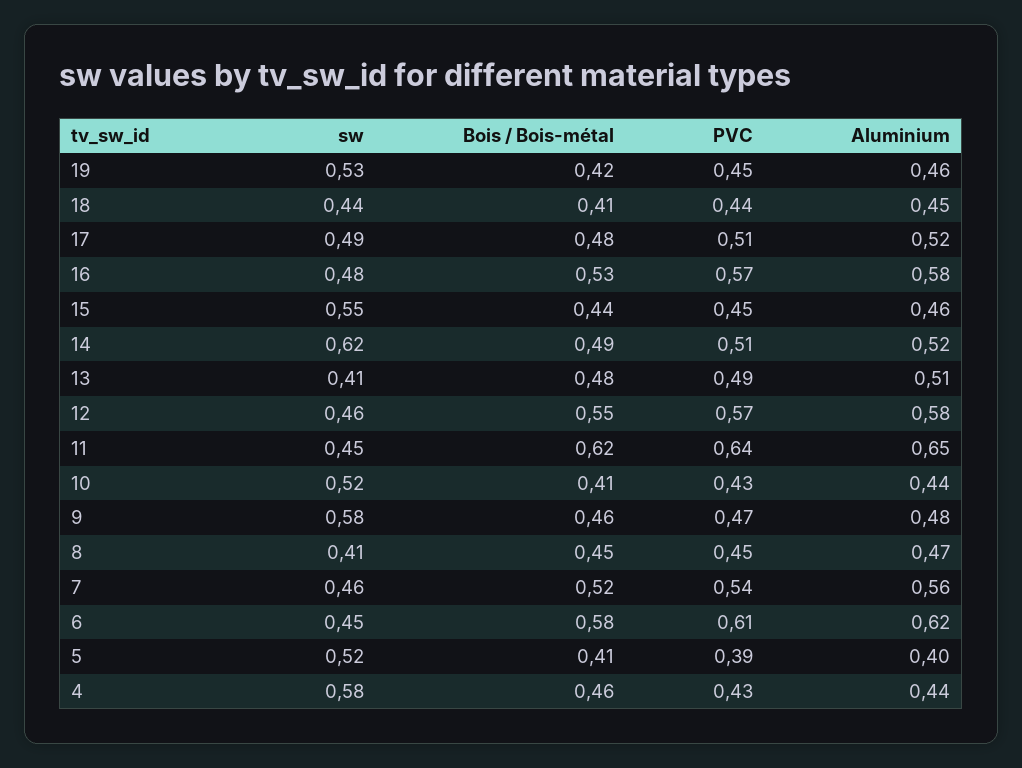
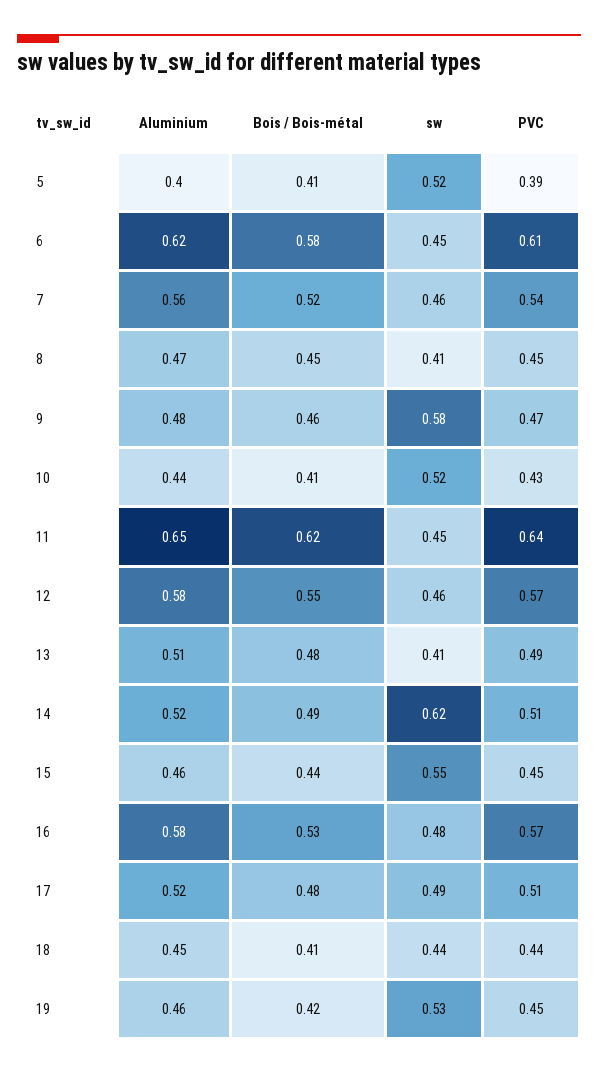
sw, 4: 0.58 -> none
Bois / Bois-métal, 4: 0.46 -> none
PVC, 4: 0.43 -> none
Aluminium, 4: 0.44 -> none

